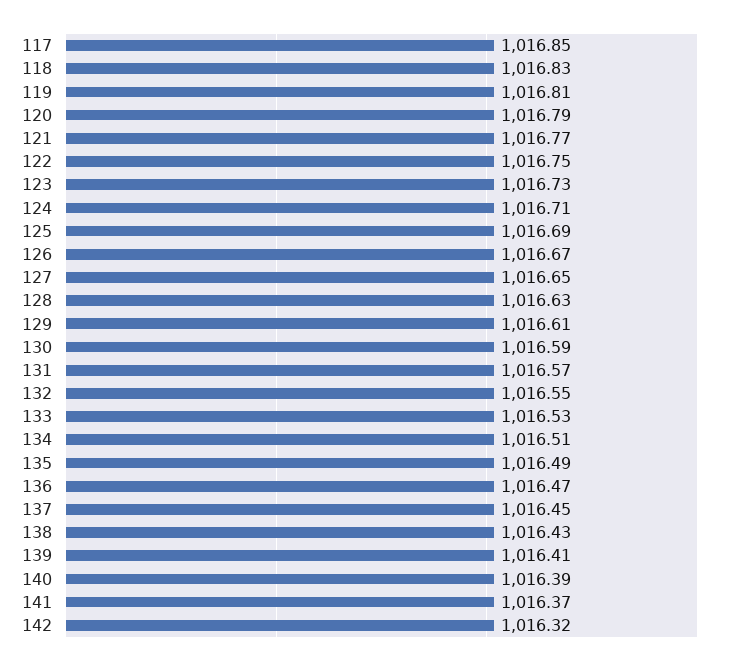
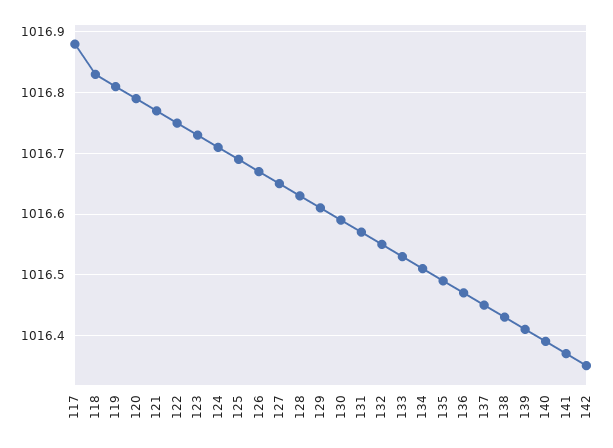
117: 1016.85 -> 1016.88
142: 1016.32 -> 1016.35

